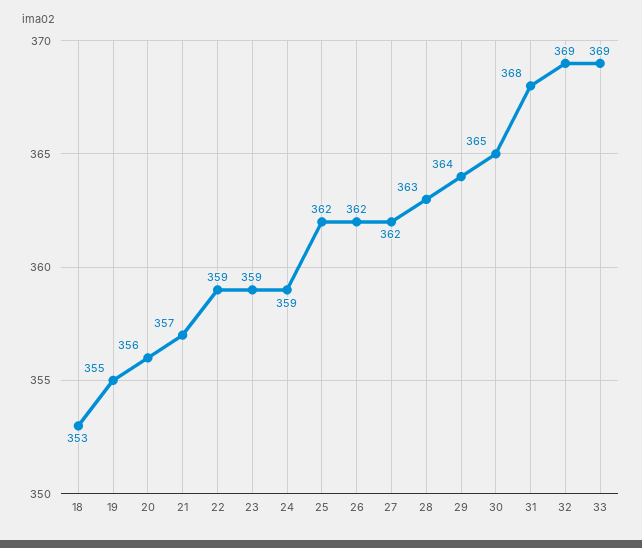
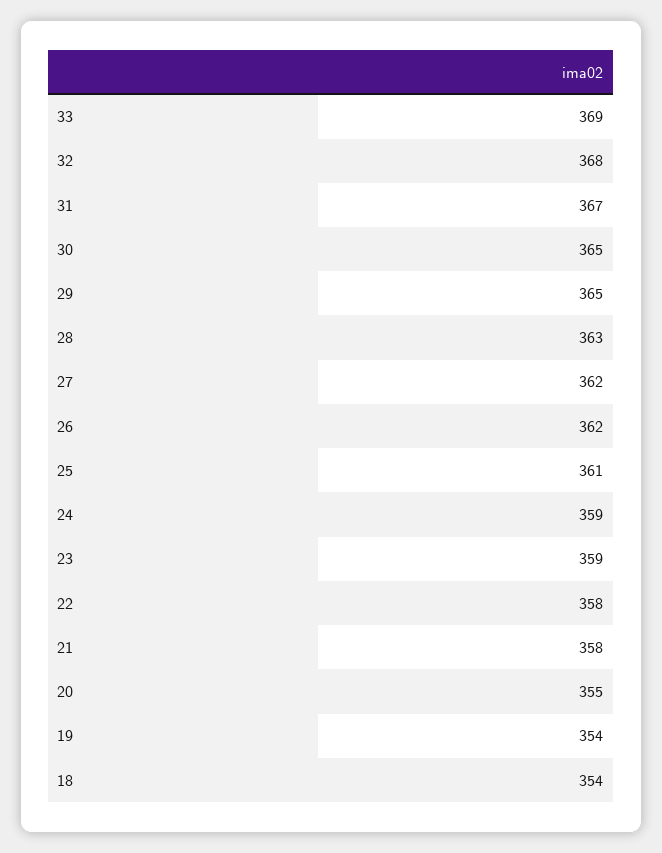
18: 353 -> 354
19: 355 -> 354
20: 356 -> 355
21: 357 -> 358
22: 359 -> 358
25: 362 -> 361
29: 364 -> 365
31: 368 -> 367
32: 369 -> 368

